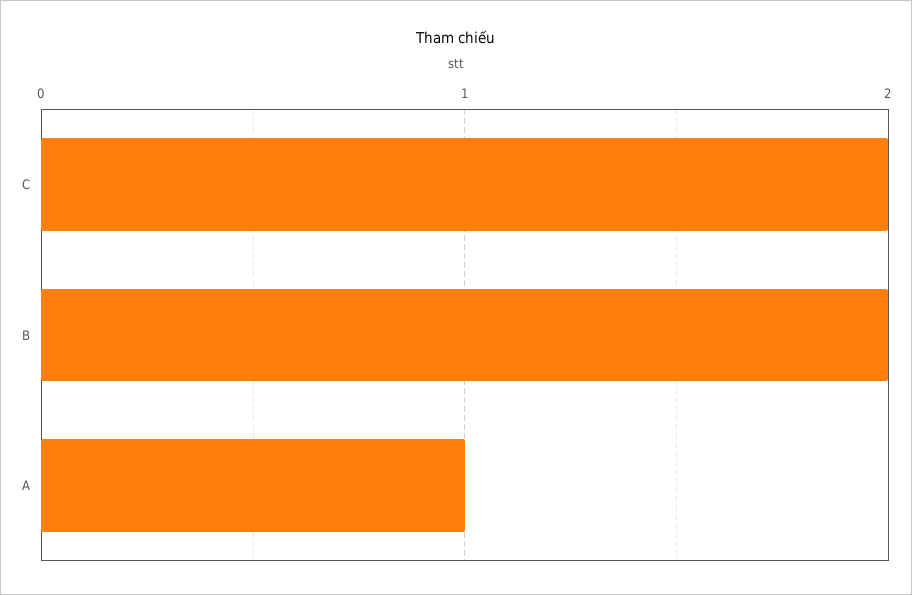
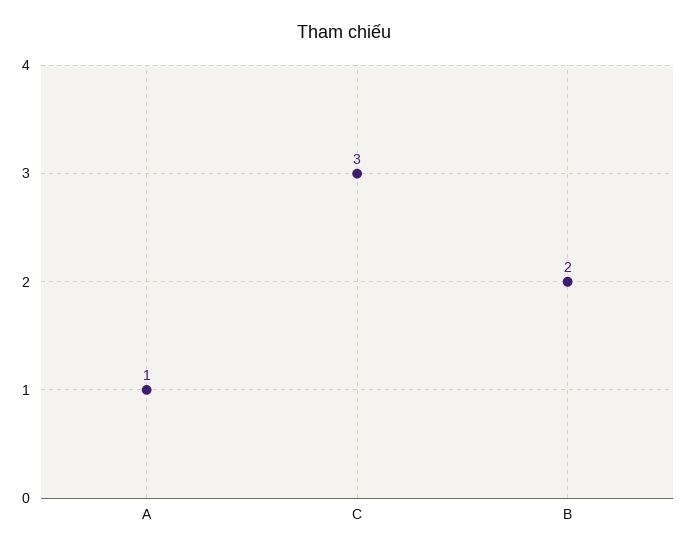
C: 2 -> 3

